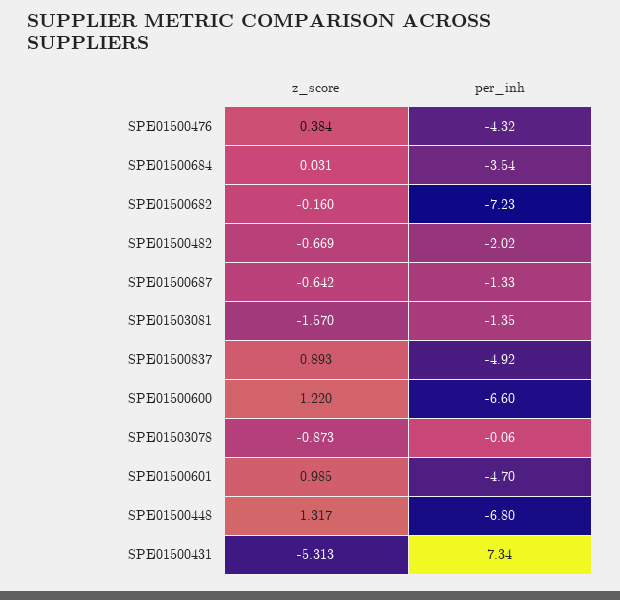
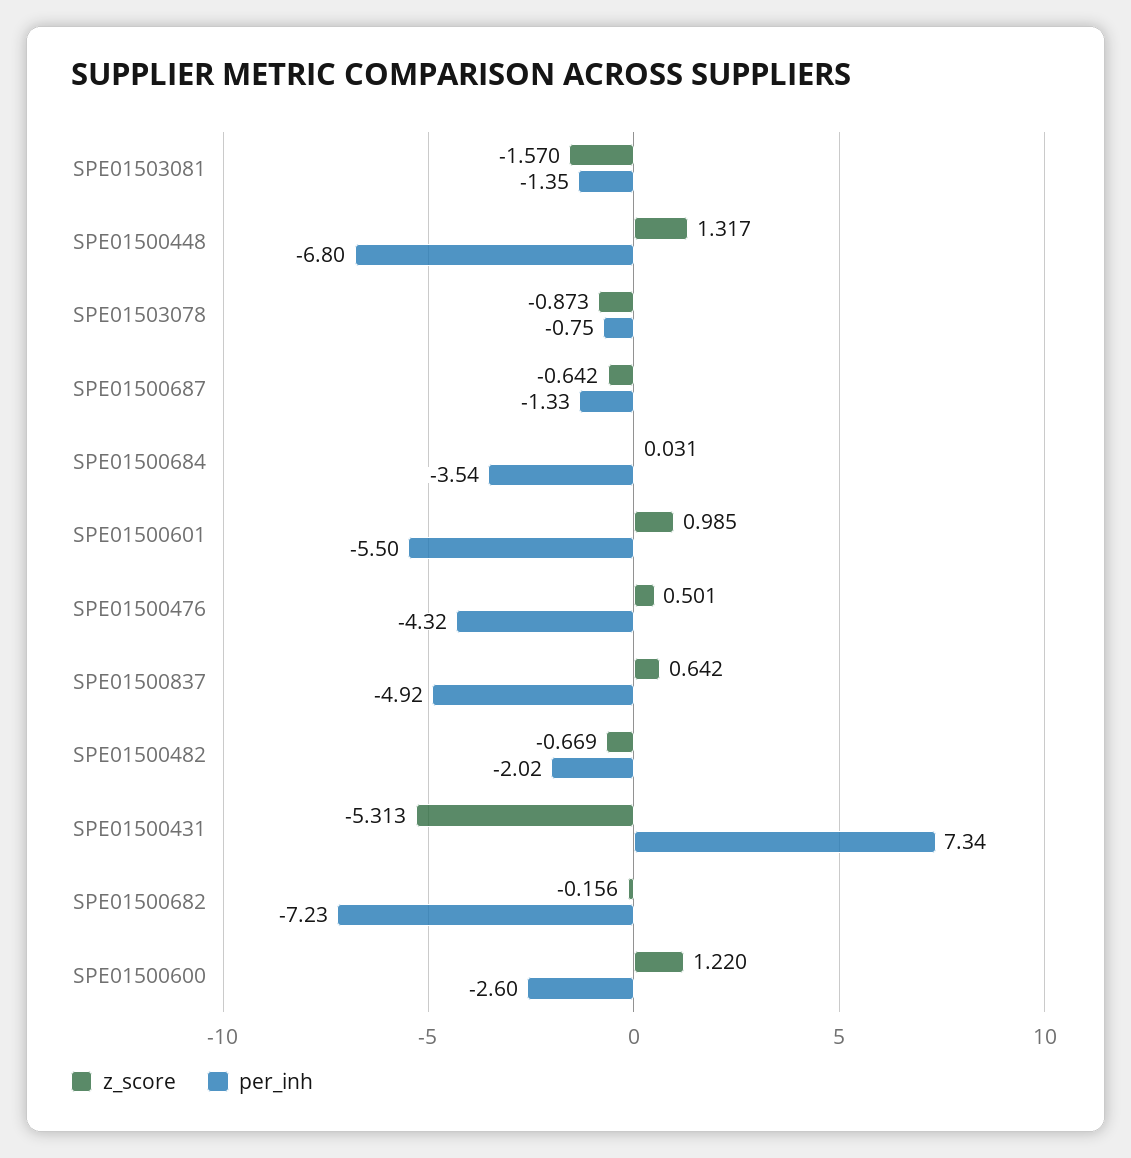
z_score, SPE01500476: 0.384 -> 0.501
z_score, SPE01500682: -0.16 -> -0.156
z_score, SPE01500837: 0.893 -> 0.642
per_inh, SPE01500600: -6.6 -> -2.6
per_inh, SPE01503078: -0.06 -> -0.75
per_inh, SPE01500601: -4.7 -> -5.5

